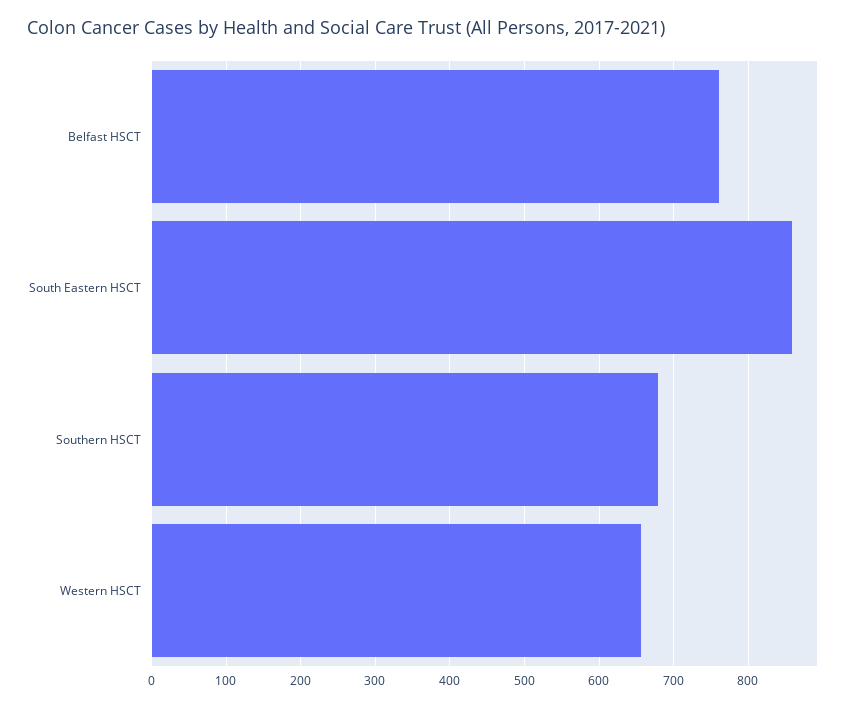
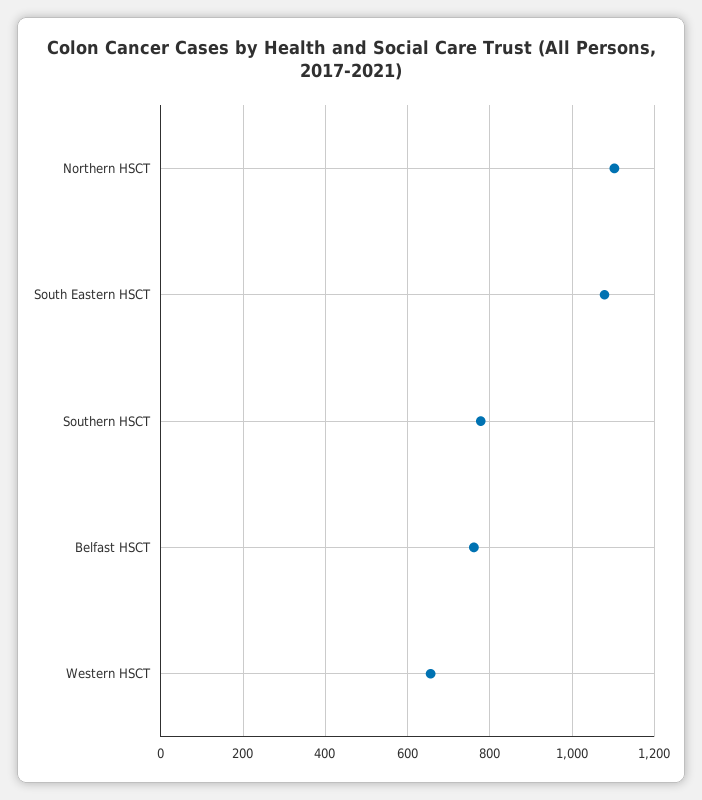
South Eastern HSCT: 860 -> 1080
Southern HSCT: 680 -> 780
Northern HSCT: none -> 1100

